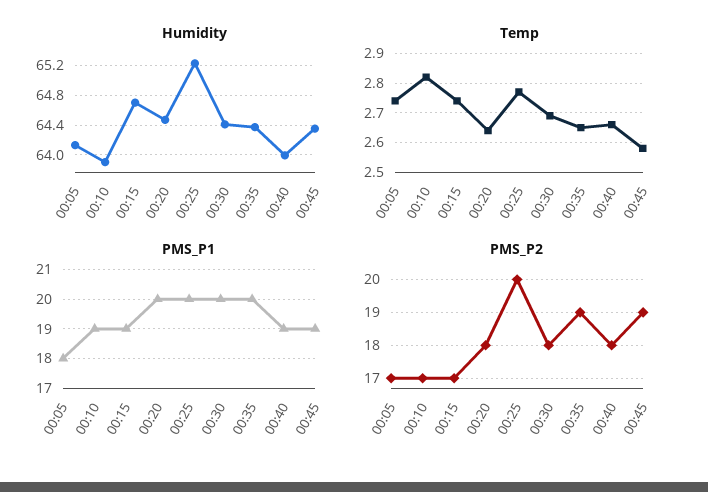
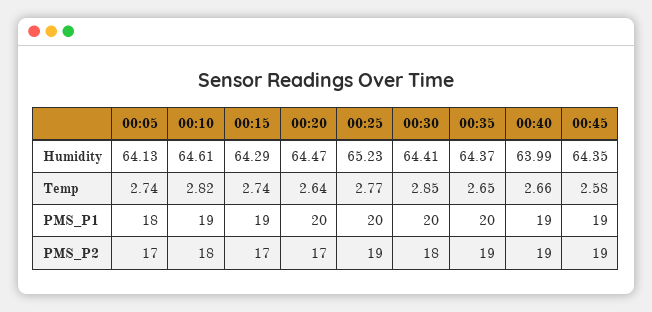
Humidity, 00:10: 63.9 -> 64.61
Humidity, 00:15: 64.7 -> 64.29
Temp, 00:30: 2.7 -> 2.85
PMS_P2, 00:10: 17 -> 18
PMS_P2, 00:20: 18 -> 17
PMS_P2, 00:25: 20 -> 19
PMS_P2, 00:40: 18 -> 19

